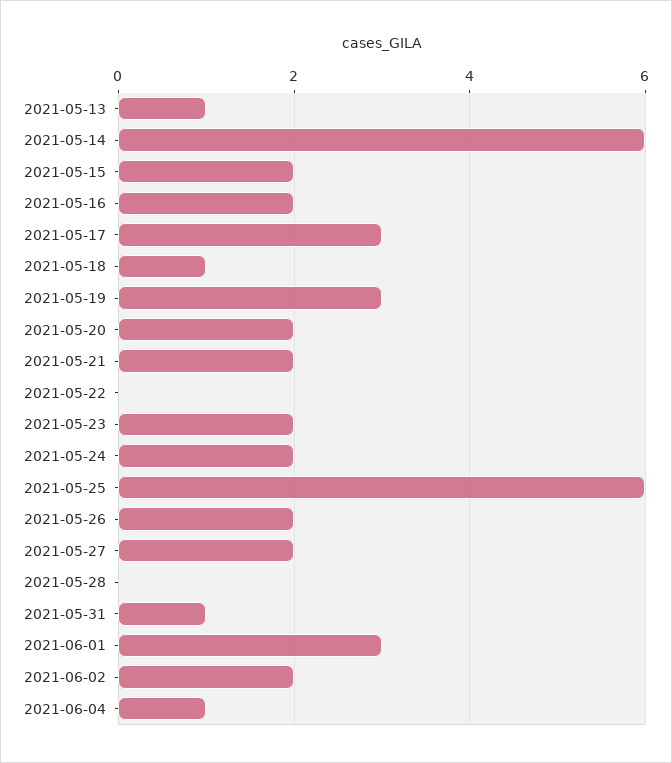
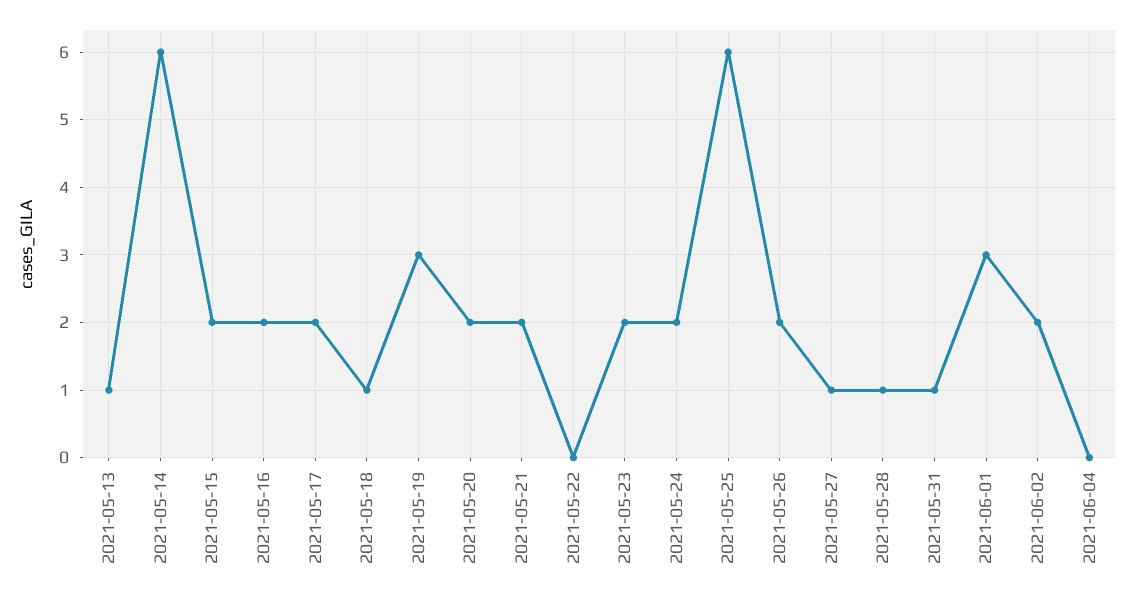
2021-05-17: 3 -> 2
2021-05-27: 2 -> 1
2021-05-28: 0 -> 1
2021-06-04: 1 -> 0

